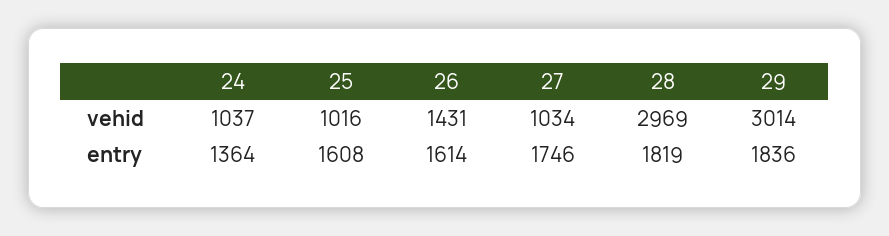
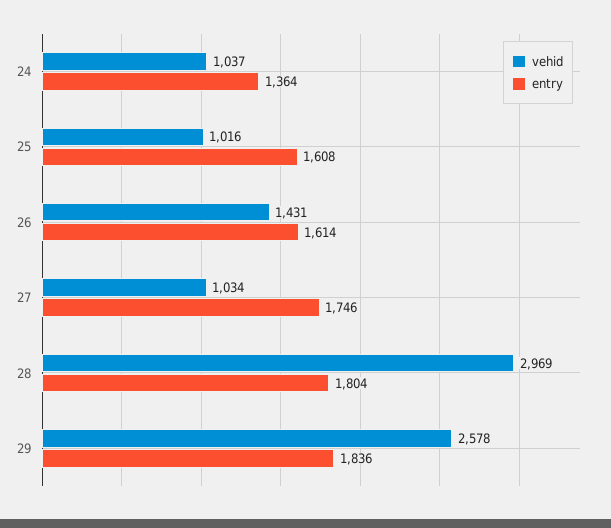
vehid, 29: 3014 -> 2578
entry, 28: 1819 -> 1804

